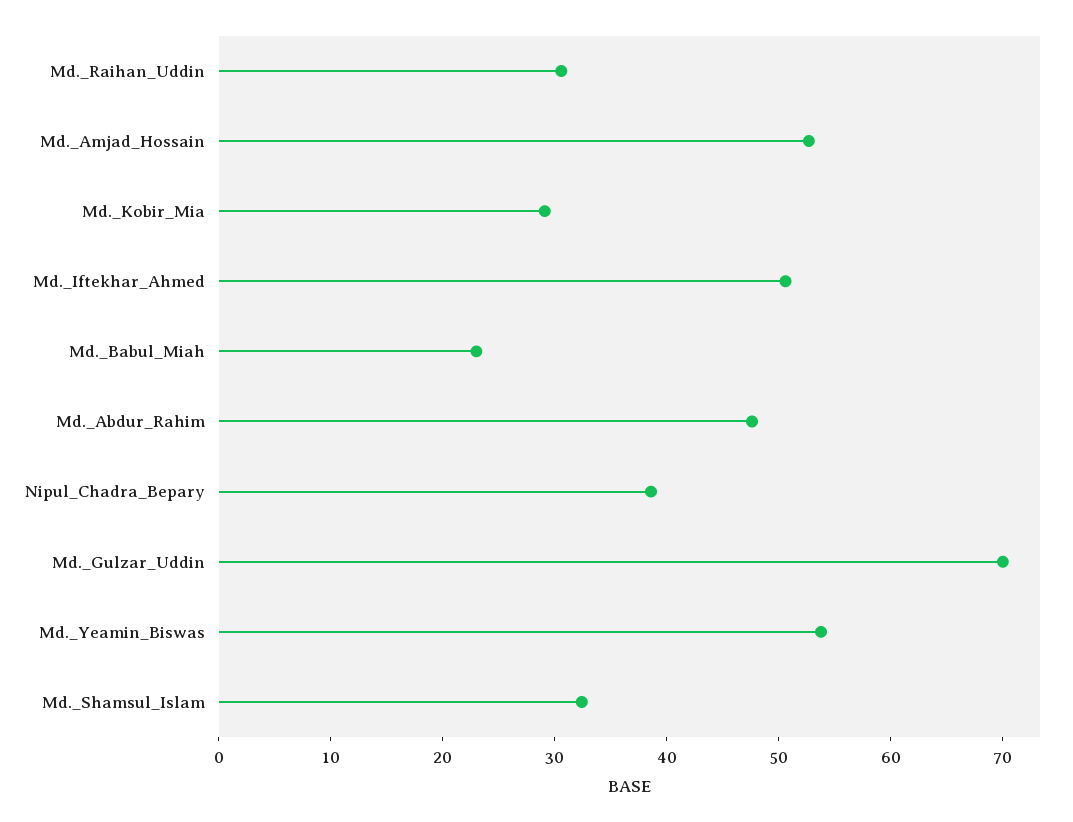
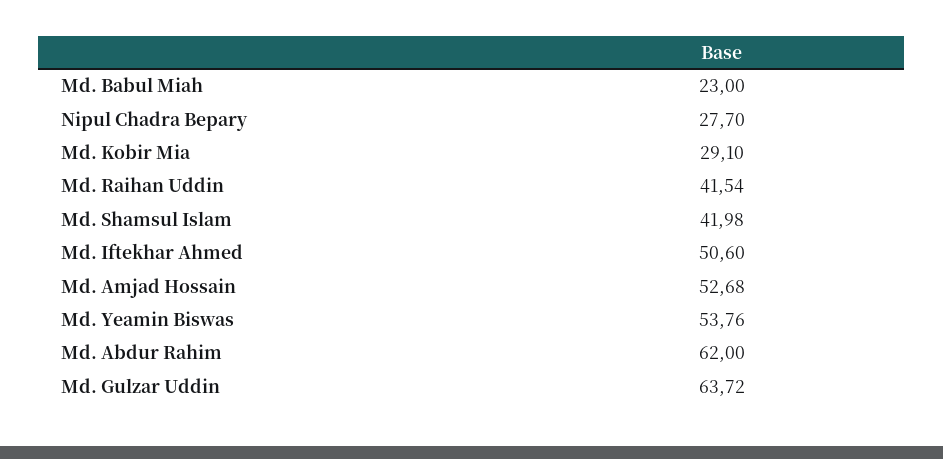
Md._Raihan_Uddin: 30 -> 41.54
Md._Abdur_Rahim: 48 -> 62
Nipul_Chadra_Bepary: 38 -> 27.7
Md._Gulzar_Uddin: 70 -> 63.72
Md._Shamsul_Islam: 32 -> 41.98

